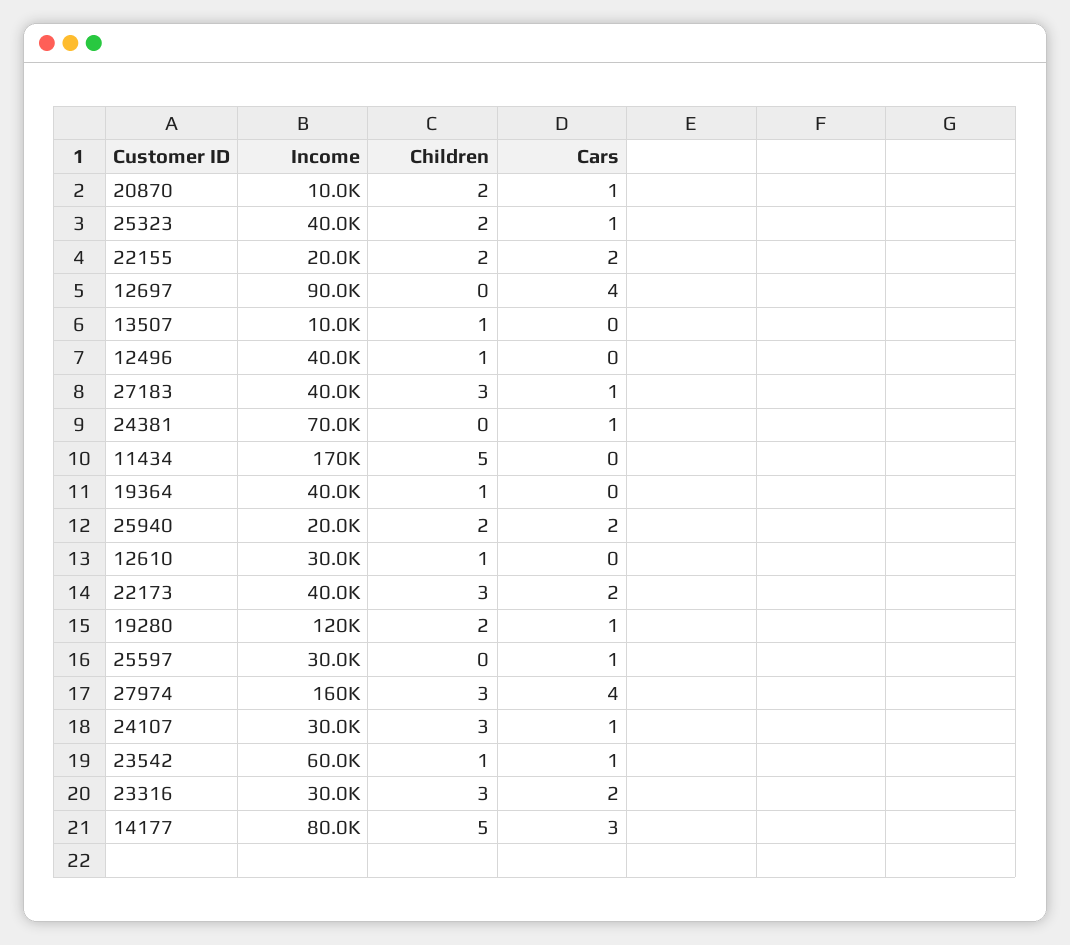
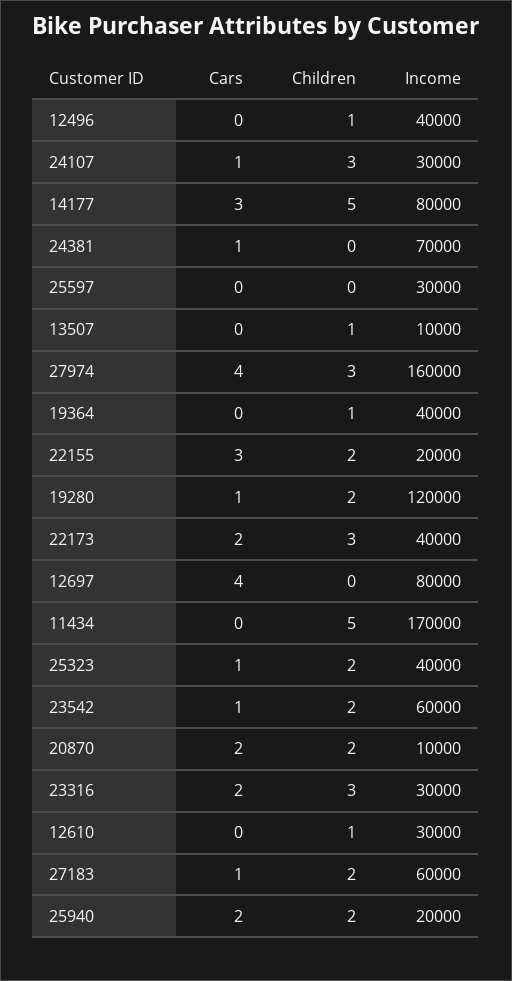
Cars, 20870: 1 -> 2
Cars, 22155: 2 -> 3
Income, 12697: 90000 -> 80000
Income, 27183: 40000 -> 60000
Children, 27183: 3 -> 2
Cars, 25597: 1 -> 0
Children, 23542: 1 -> 2

